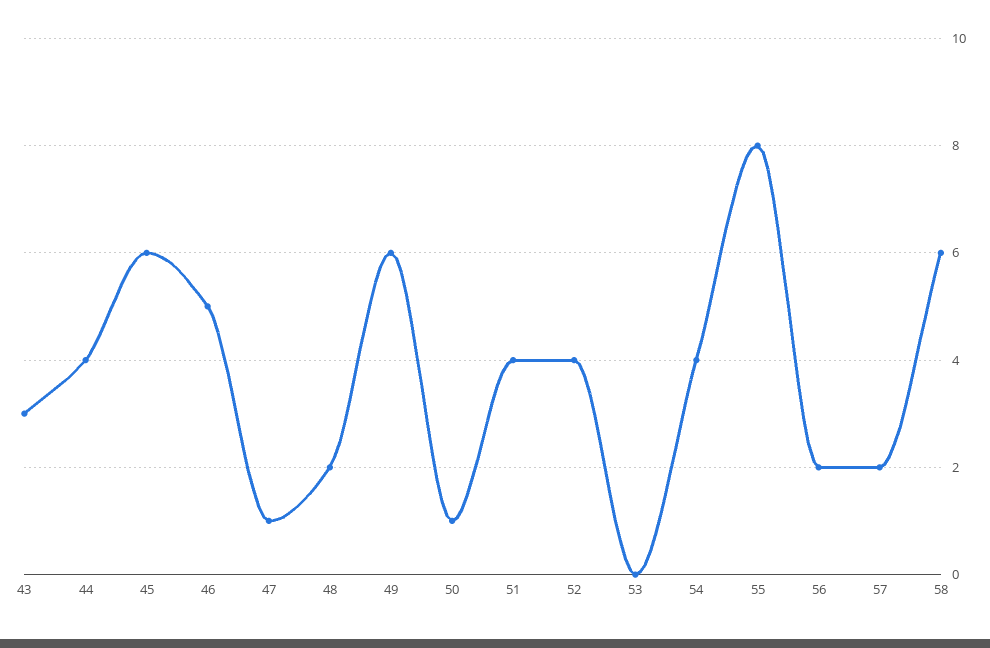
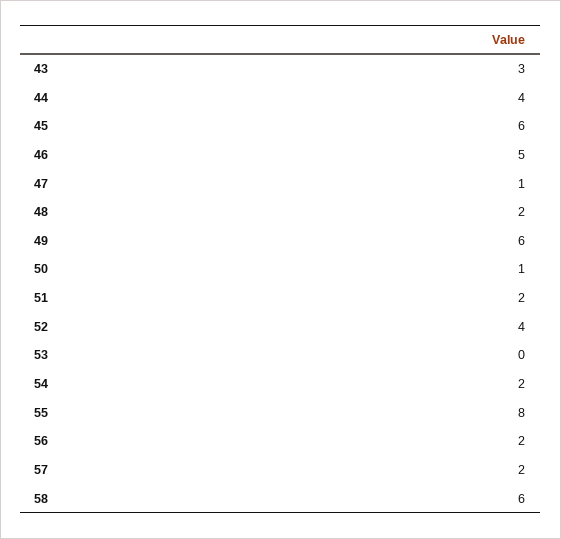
51: 4 -> 2
54: 4 -> 2

